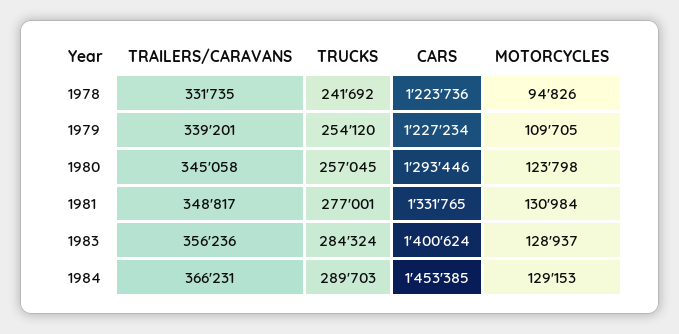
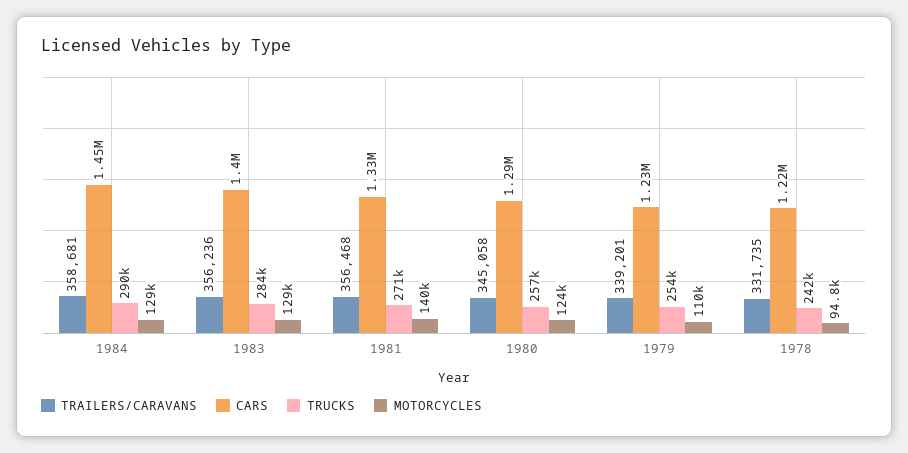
TRAILERS/CARAVANS, 1981: 348817 -> 356468
TRUCKS, 1981: 277001 -> 271000
MOTORCYCLES, 1981: 130984 -> 140000
TRAILERS/CARAVANS, 1984: 366231 -> 358681

